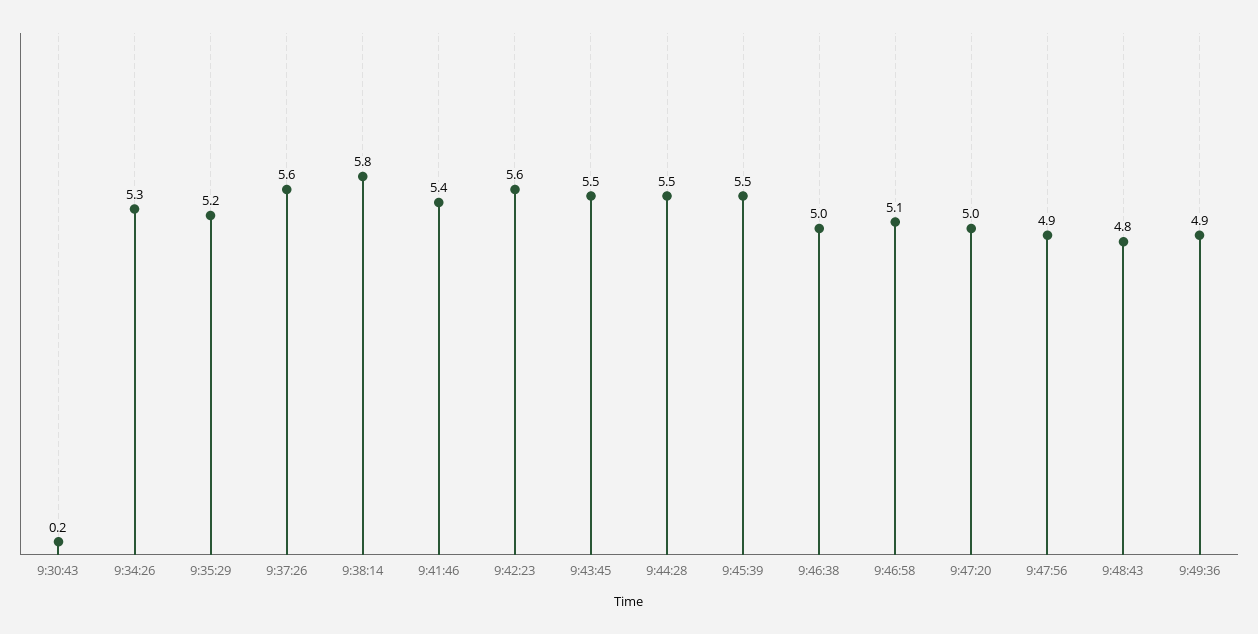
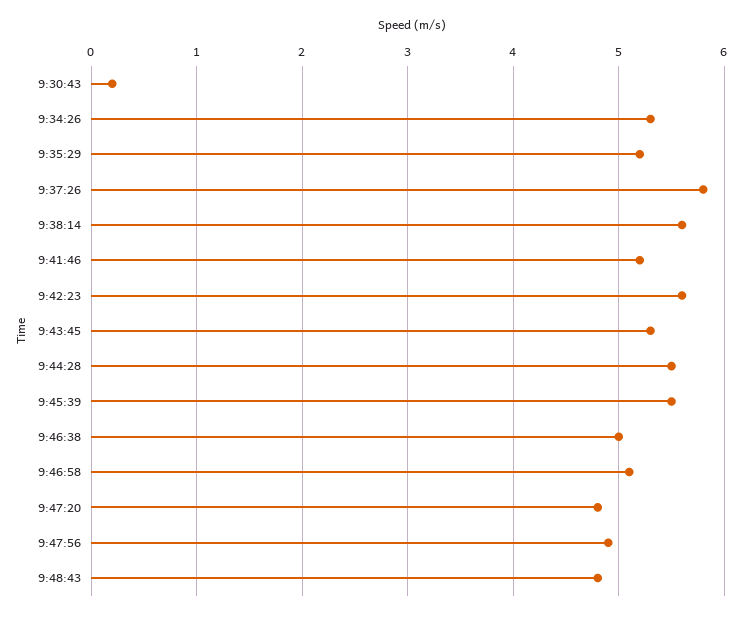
9:37:26: 5.6 -> 5.8
9:38:14: 5.8 -> 5.6
9:41:46: 5.4 -> 5.2
9:43:45: 5.5 -> 5.3
9:47:20: 5 -> 4.8
9:49:36: 4.9 -> none

